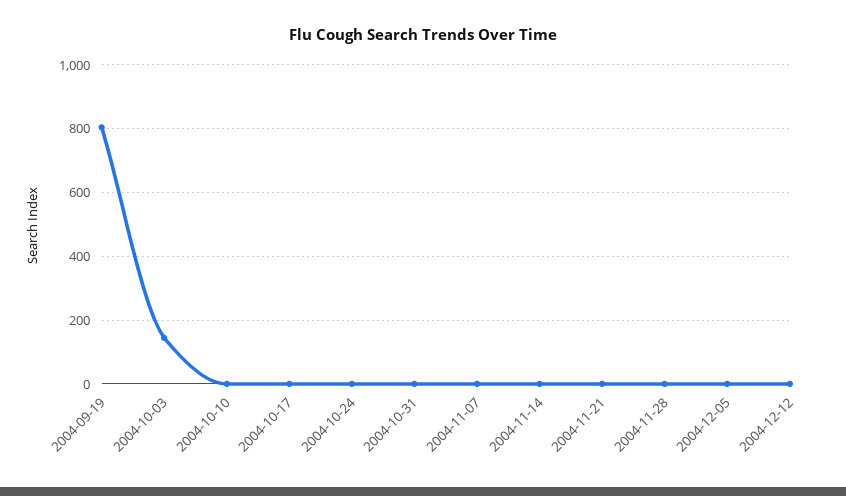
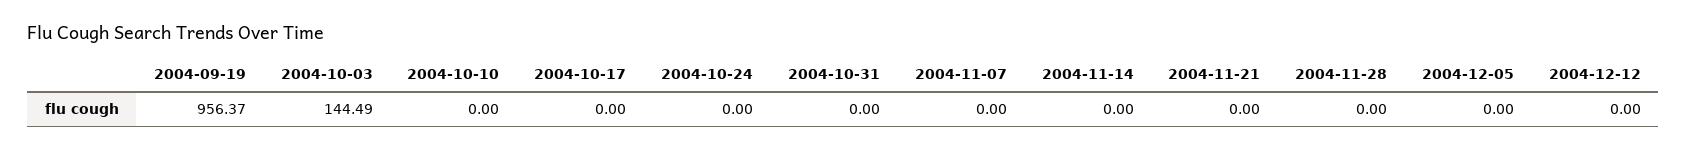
2004-09-19: 800 -> 956.37

